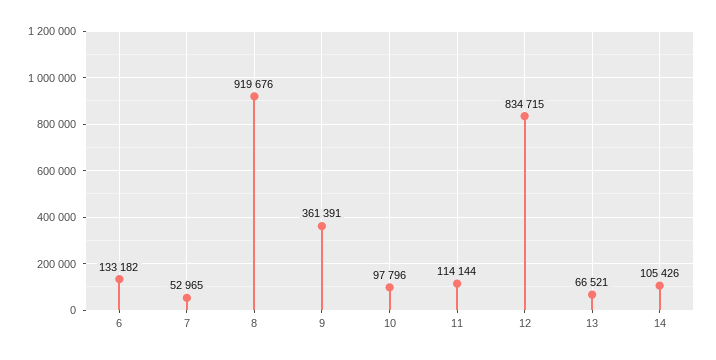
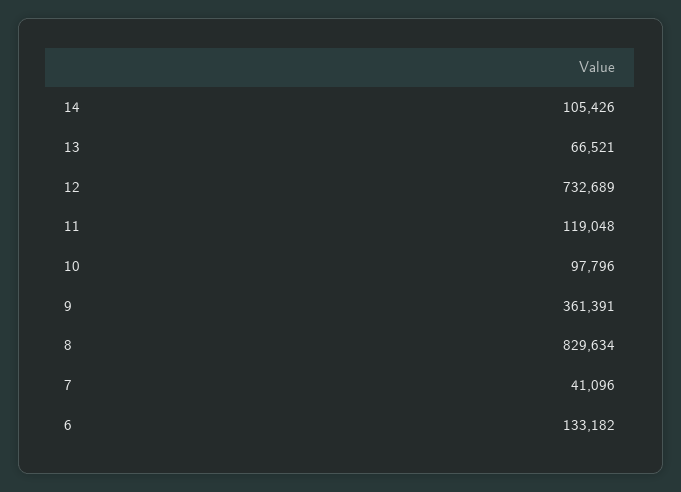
7: 52965 -> 41096
8: 919676 -> 829634
11: 114144 -> 119048
12: 834715 -> 732689

